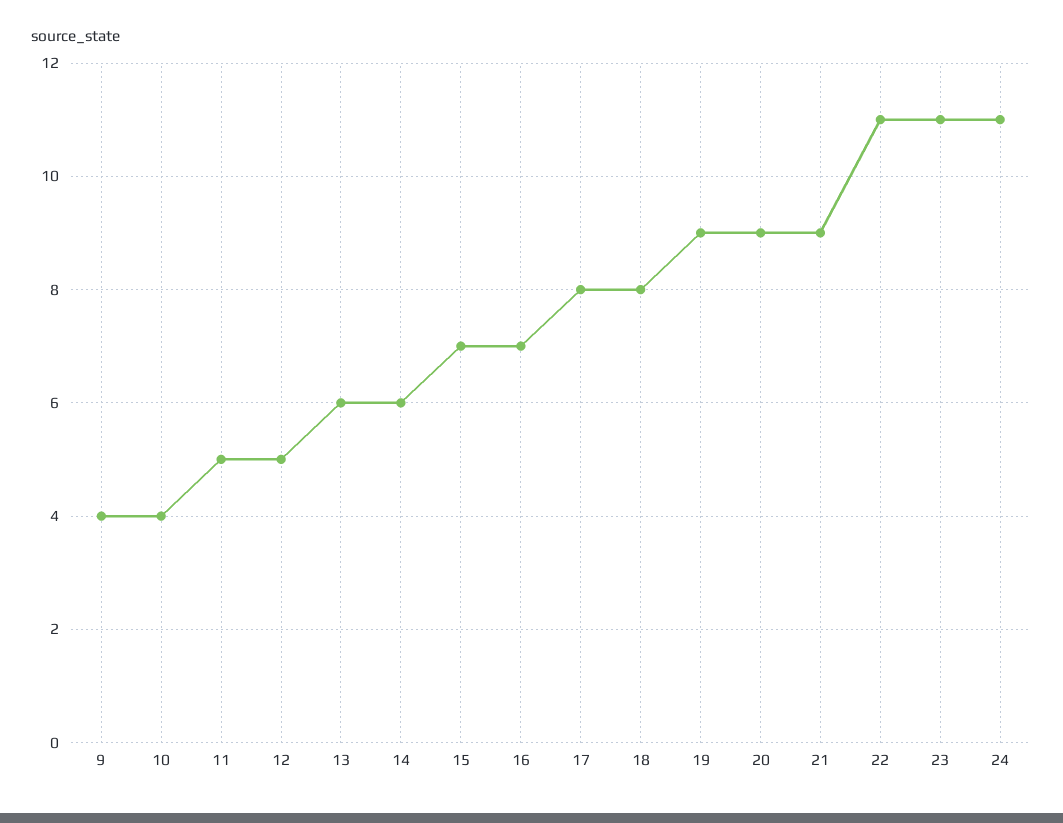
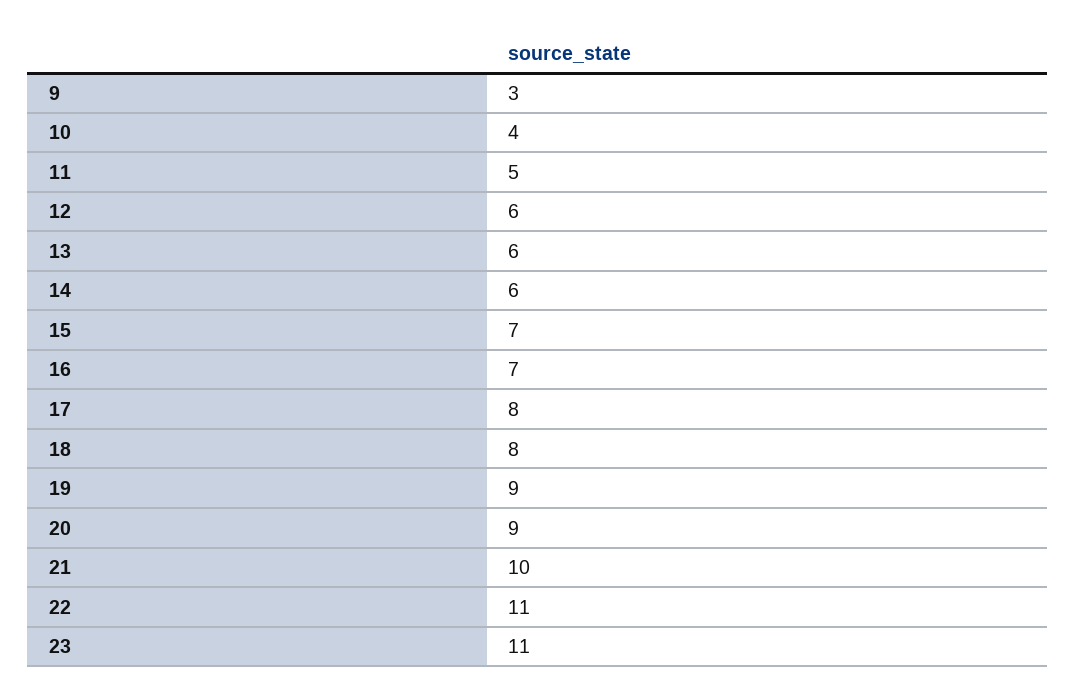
9: 4 -> 3
12: 5 -> 6
21: 9 -> 10
24: 11 -> none

